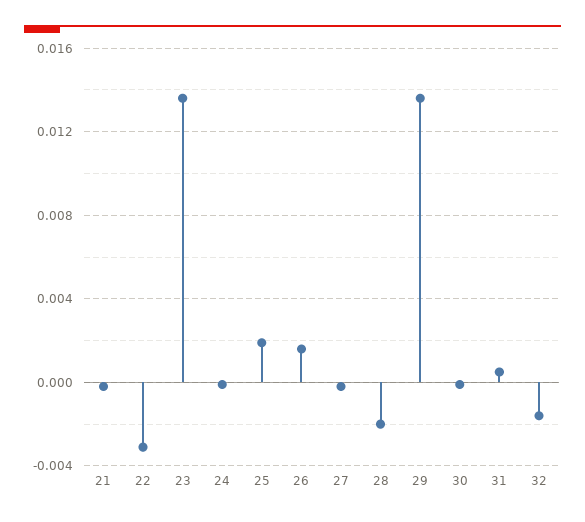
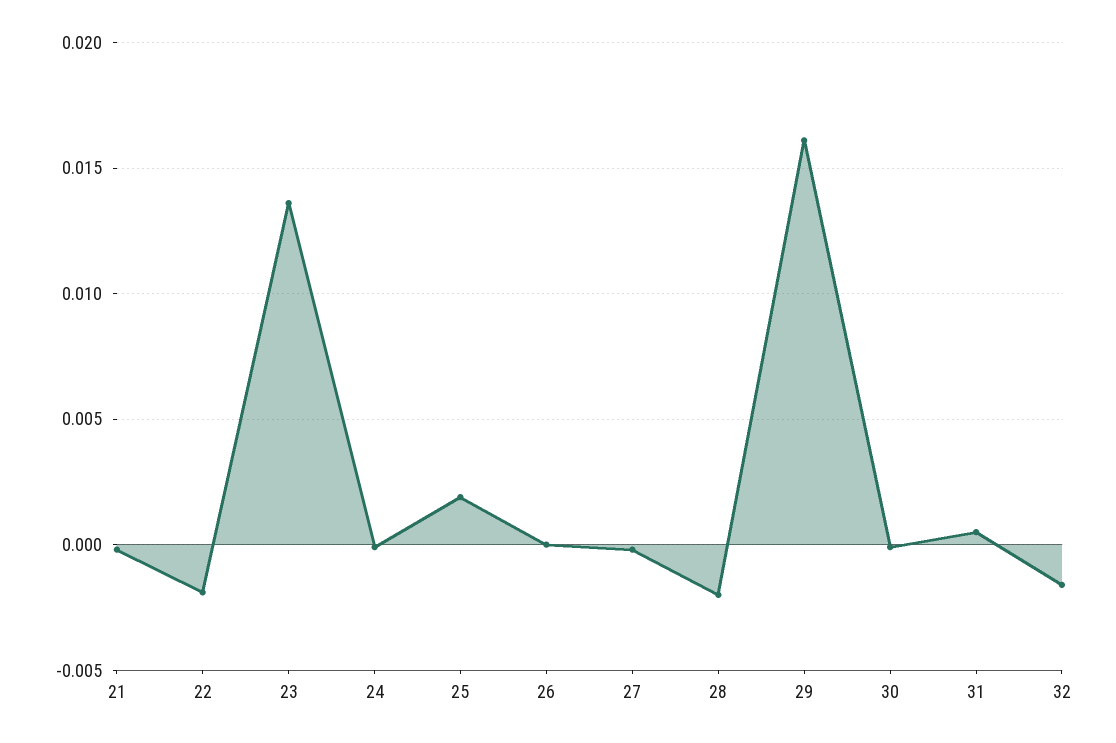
22: -0.003 -> -0.002
26: 0.0015 -> 0
29: 0.0135 -> 0.016

